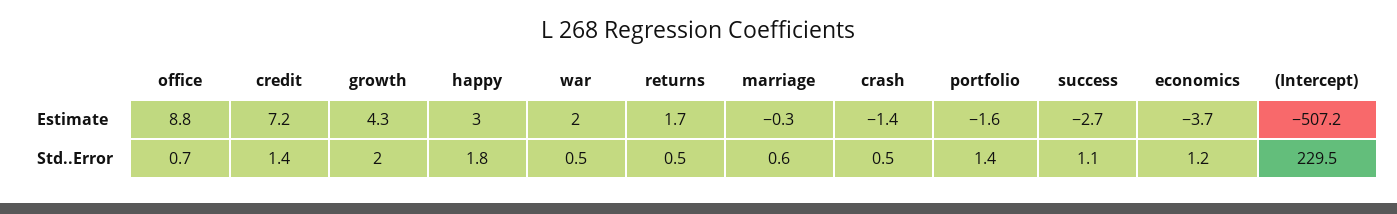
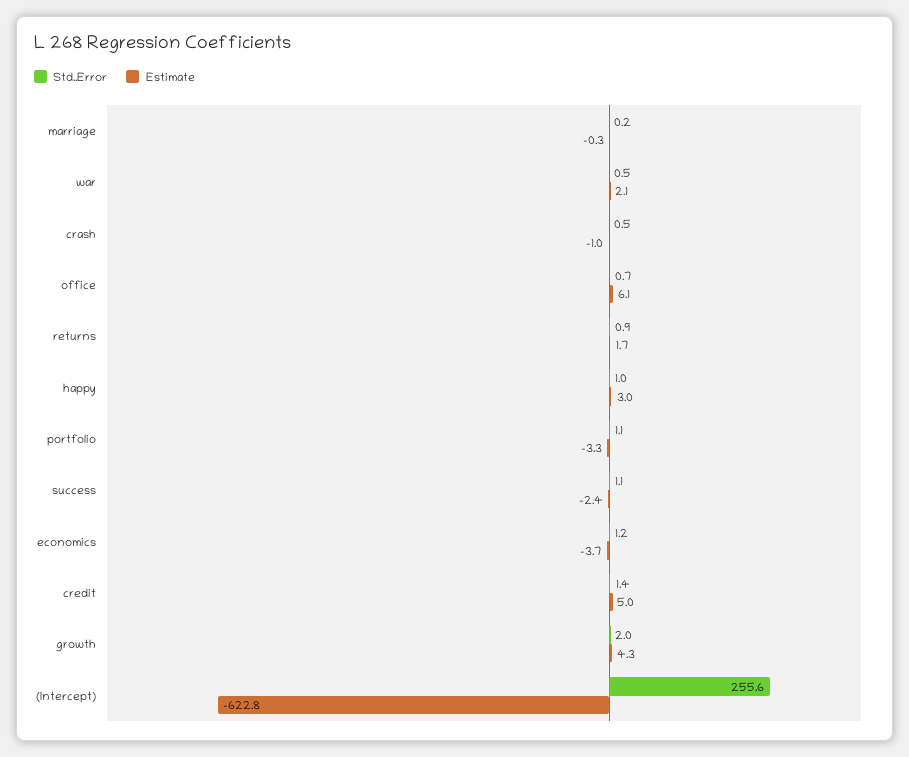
Estimate, office: 8.8 -> 6.1
Estimate, credit: 7.2 -> 5
Estimate, war: 2 -> 2.1
Estimate, crash: -1.4 -> -1
Estimate, portfolio: -1.6 -> -3.3
Estimate, success: -2.7 -> -2.4
Estimate, (Intercept): -507.2 -> -622.8
Std..Error, happy: 1.8 -> 1
Std..Error, returns: 0.5 -> 0.9
Std..Error, marriage: 0.6 -> 0.2
Std..Error, portfolio: 1.4 -> 1.1
Std..Error, (Intercept): 229.5 -> 255.6

